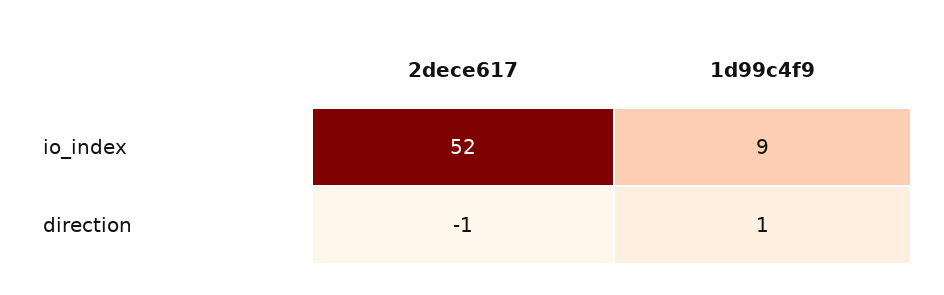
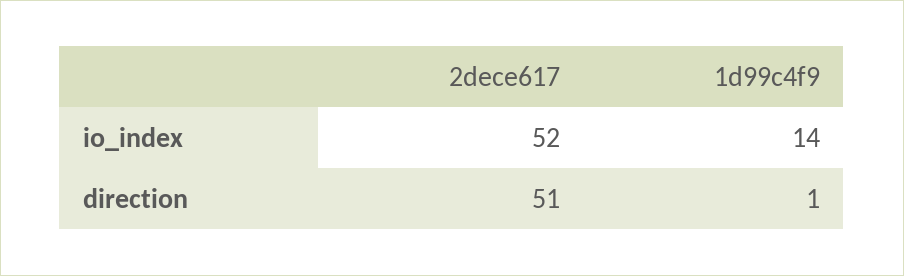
1d99c4f9, io_index: 9 -> 14
2dece617, direction: -1 -> 51

